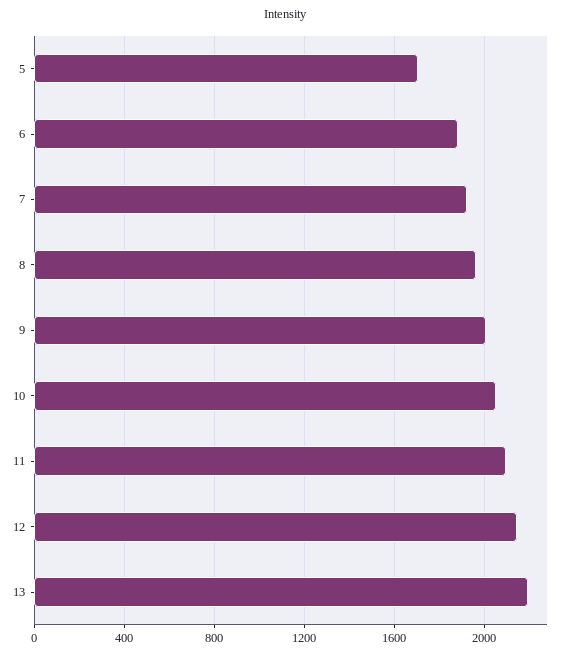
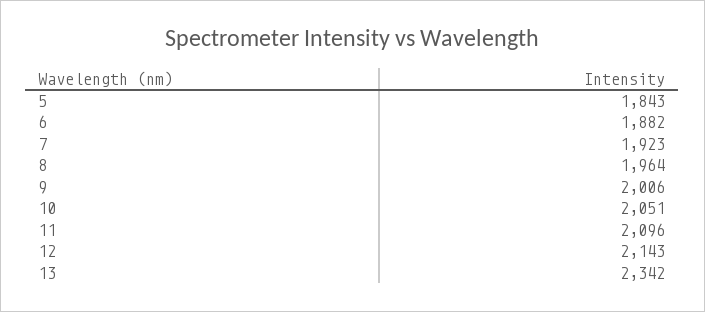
5: 1700 -> 1843
13: 2200 -> 2342

